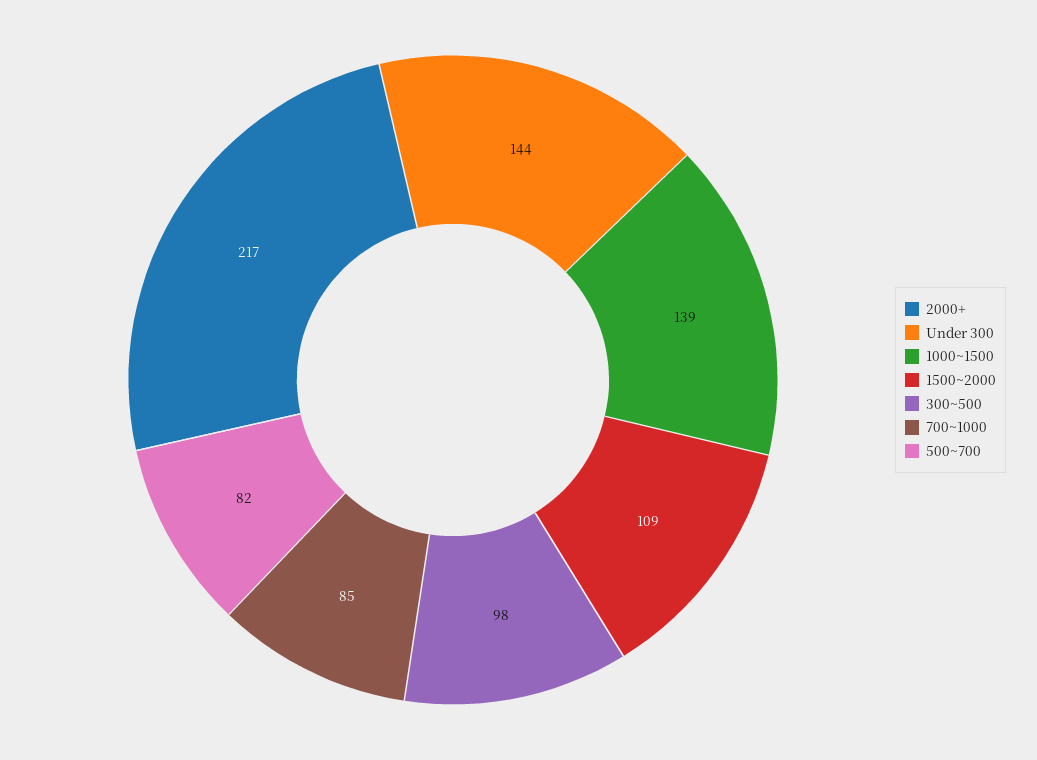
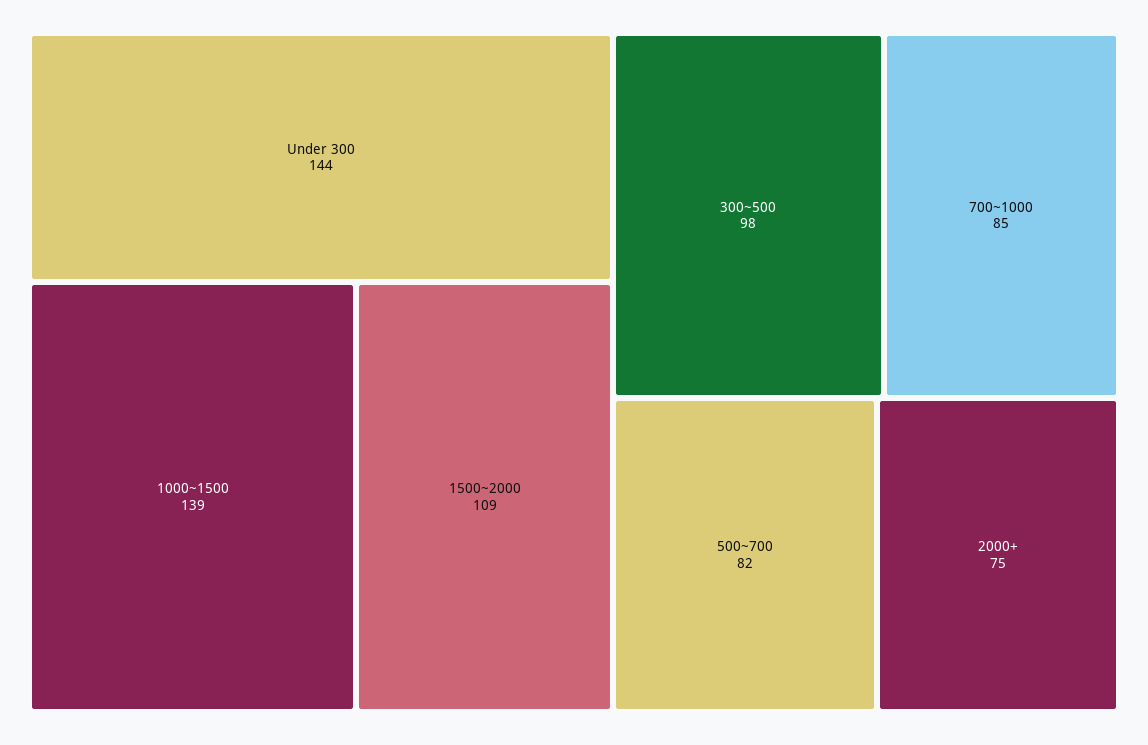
2000+: 217 -> 75

